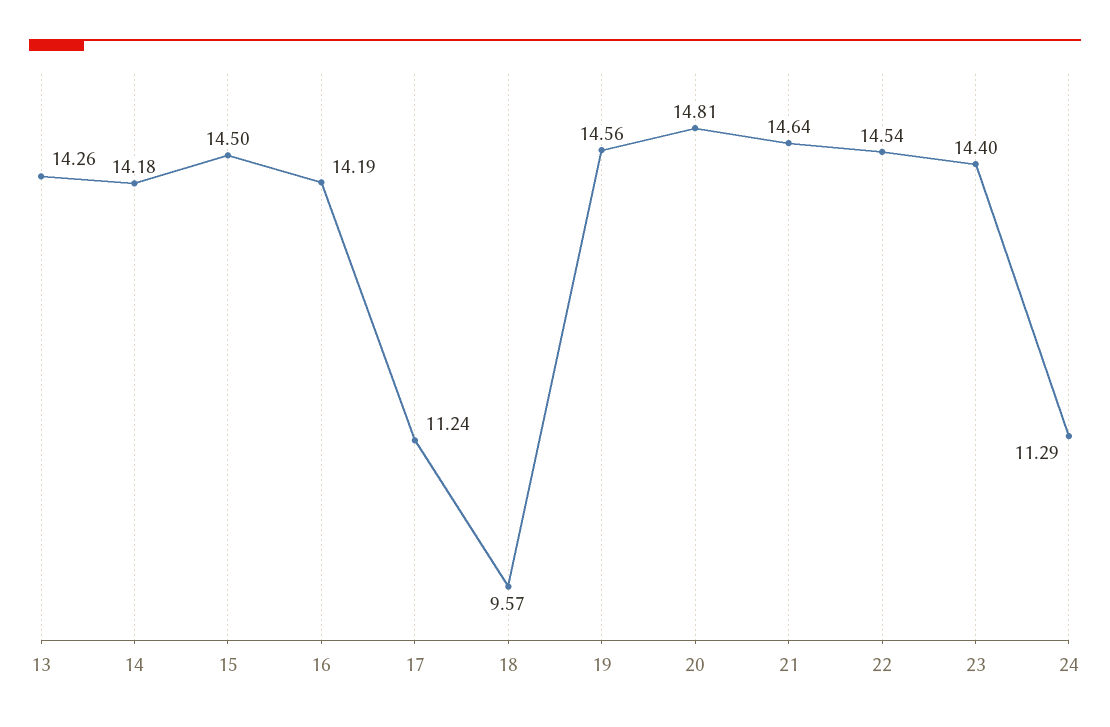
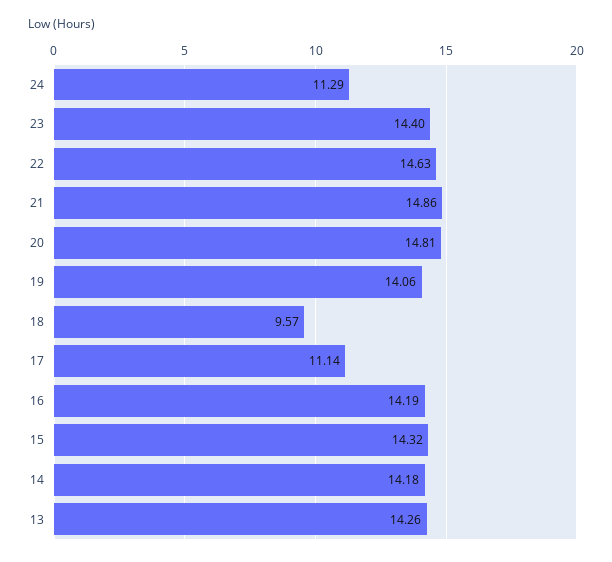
15: 14.5 -> 14.32
17: 11.24 -> 11.14
19: 14.56 -> 14.06
21: 14.64 -> 14.86
22: 14.54 -> 14.63

